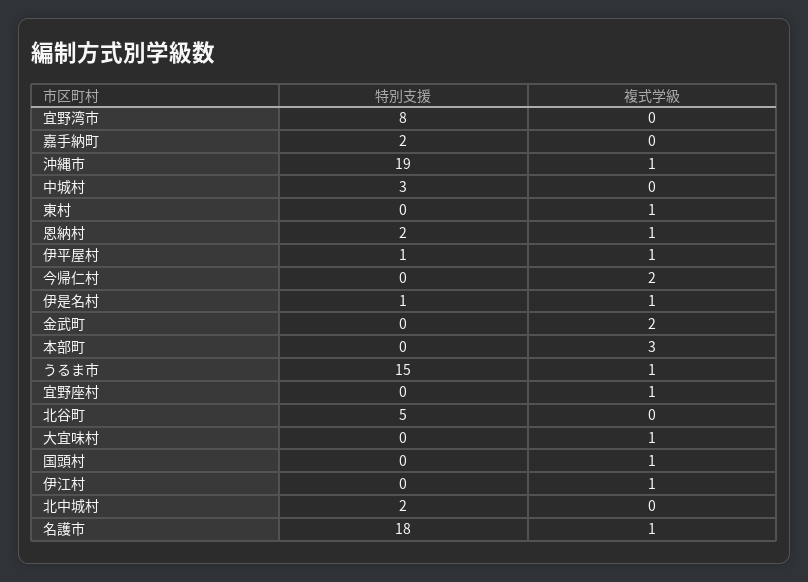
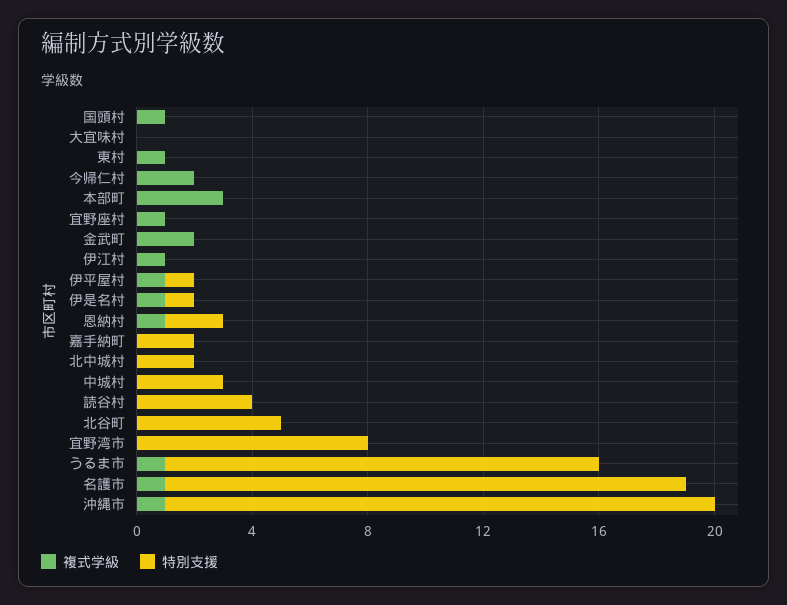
複式学級, 大宜味村: 1 -> 0
複式学級, 読谷村: none -> 0
特別支援, 読谷村: none -> 4

